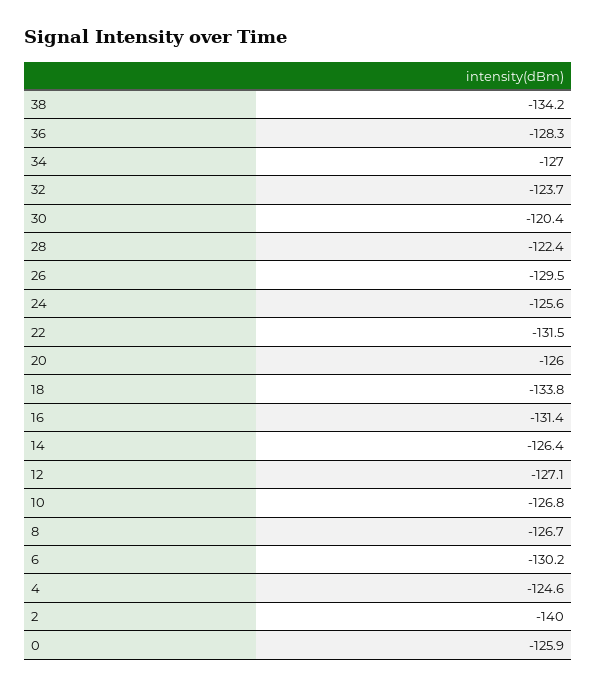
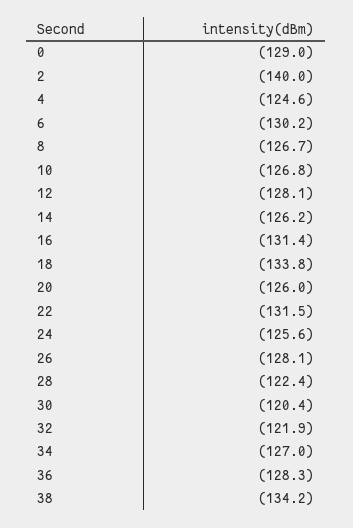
32: -123.7 -> -121.9
26: -129.5 -> -128.1
14: -126.4 -> -126.2
12: -127.1 -> -128.1
0: -125.9 -> -129

